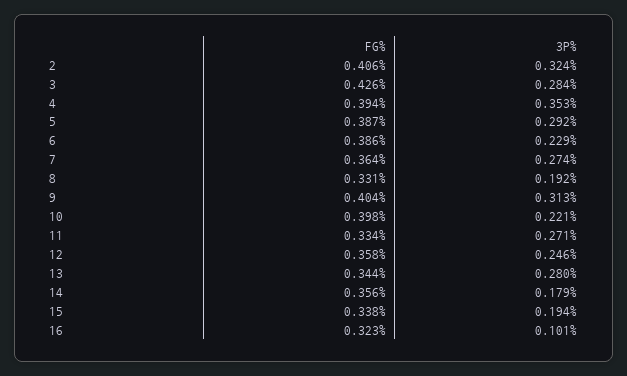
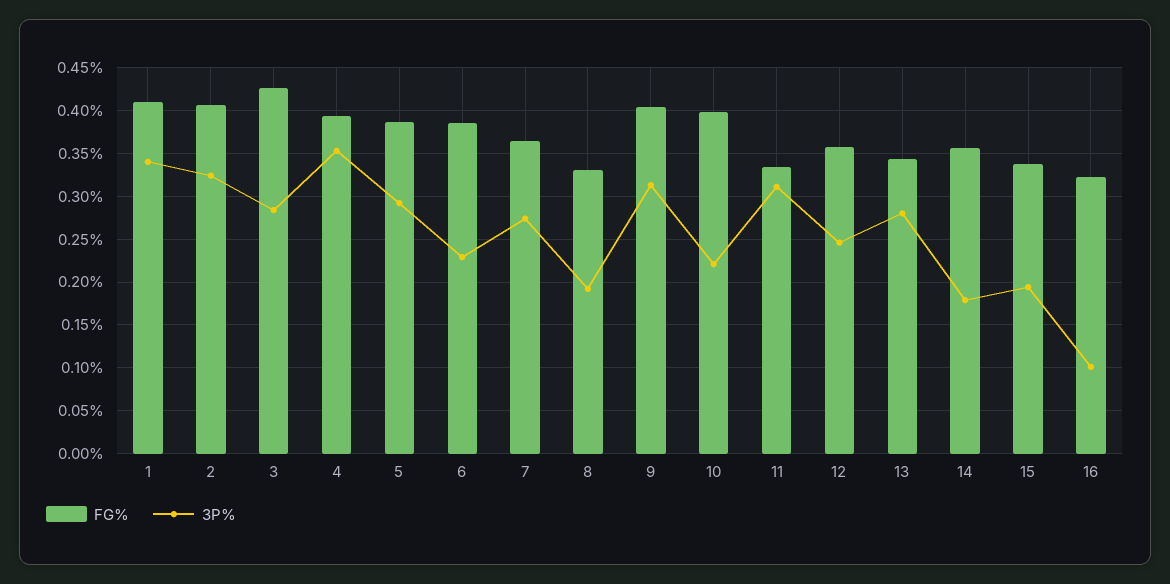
3P%, 11: 0.271 -> 0.31
FG%, 1: none -> 0.41
3P%, 1: none -> 0.34

